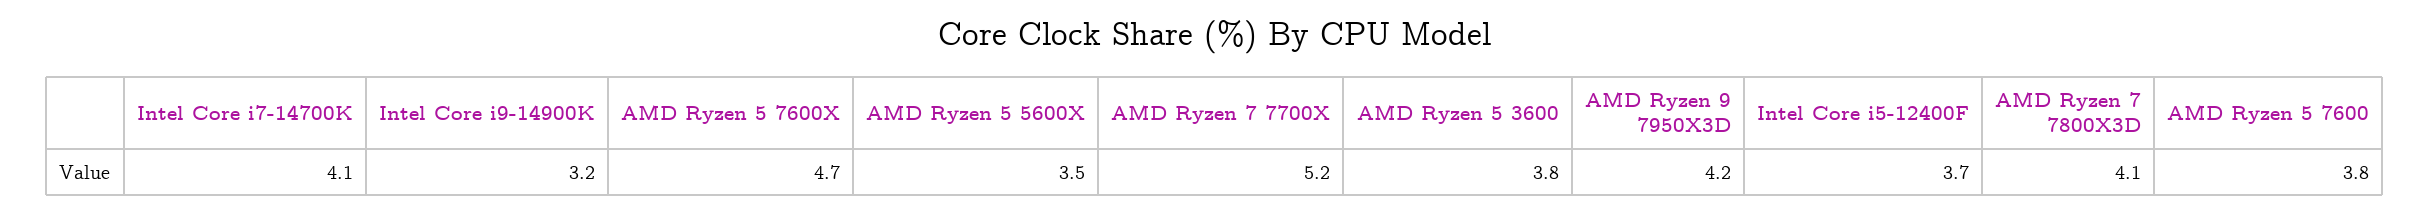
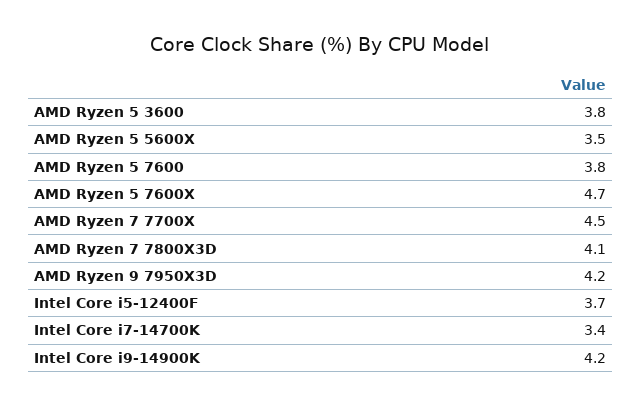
Intel Core i7-14700K: 4.1 -> 3.4
Intel Core i9-14900K: 3.2 -> 4.2
AMD Ryzen 7 7700X: 5.2 -> 4.5

